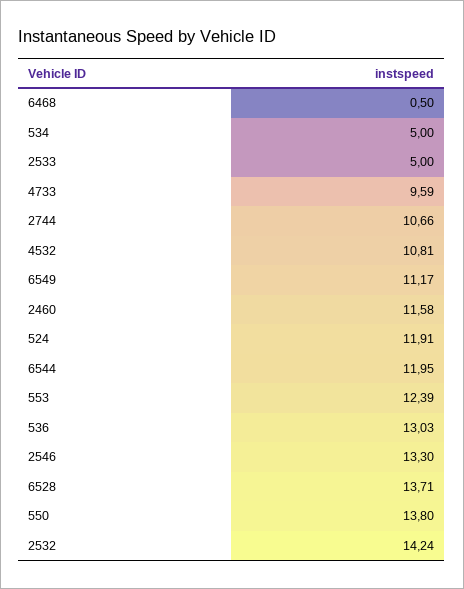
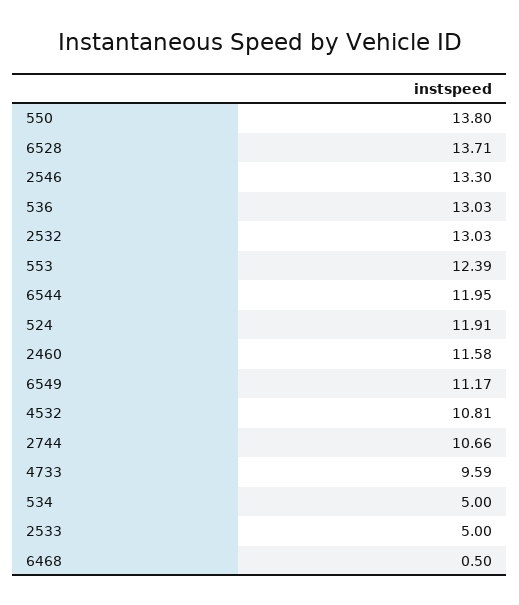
2532: 14.24 -> 13.03

